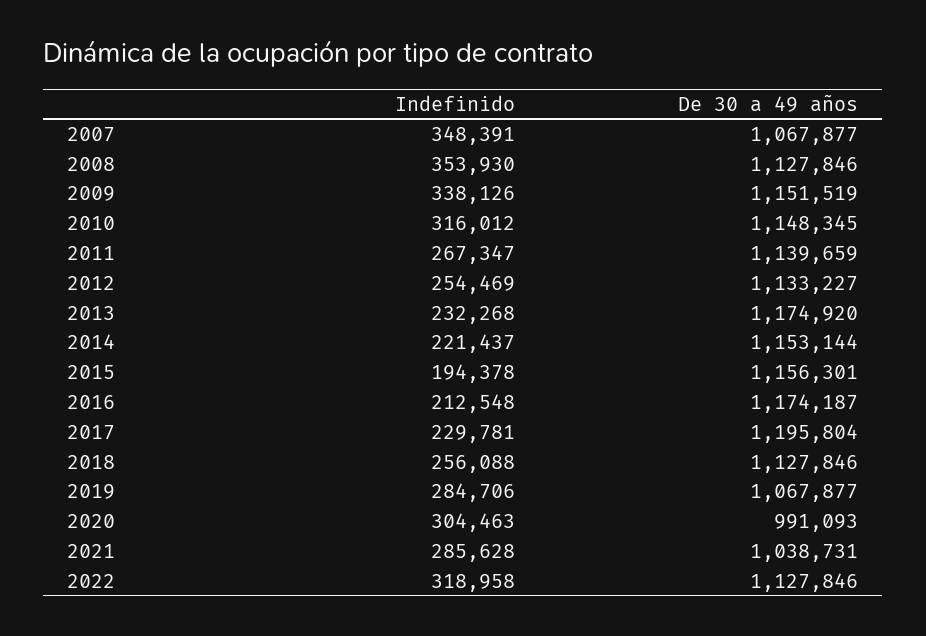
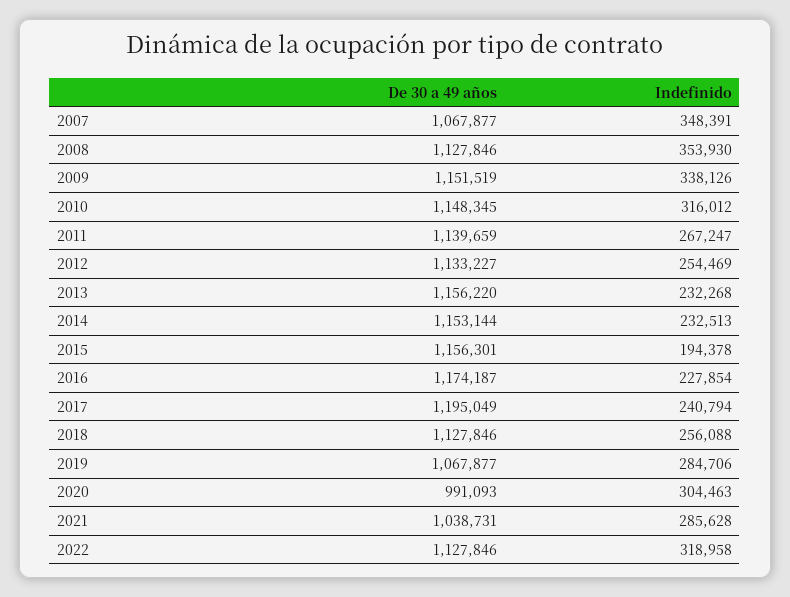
Indefinido, 2011: 267347 -> 267247
De 30 a 49 años, 2013: 1174920 -> 1156220
Indefinido, 2014: 221437 -> 232513
Indefinido, 2016: 212548 -> 227854
Indefinido, 2017: 229781 -> 240794
De 30 a 49 años, 2017: 1195804 -> 1195049

